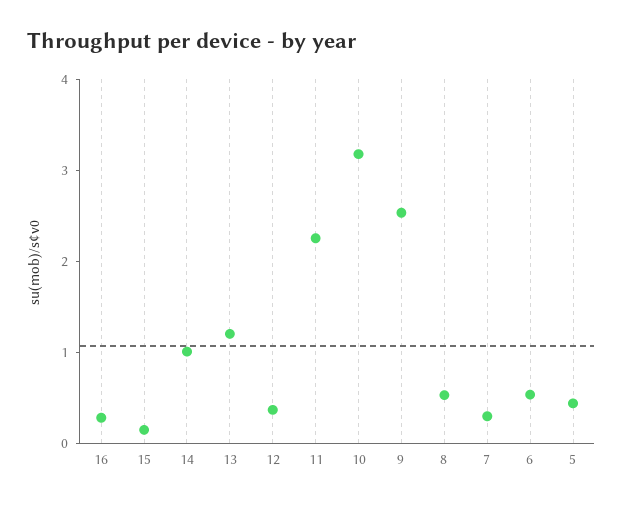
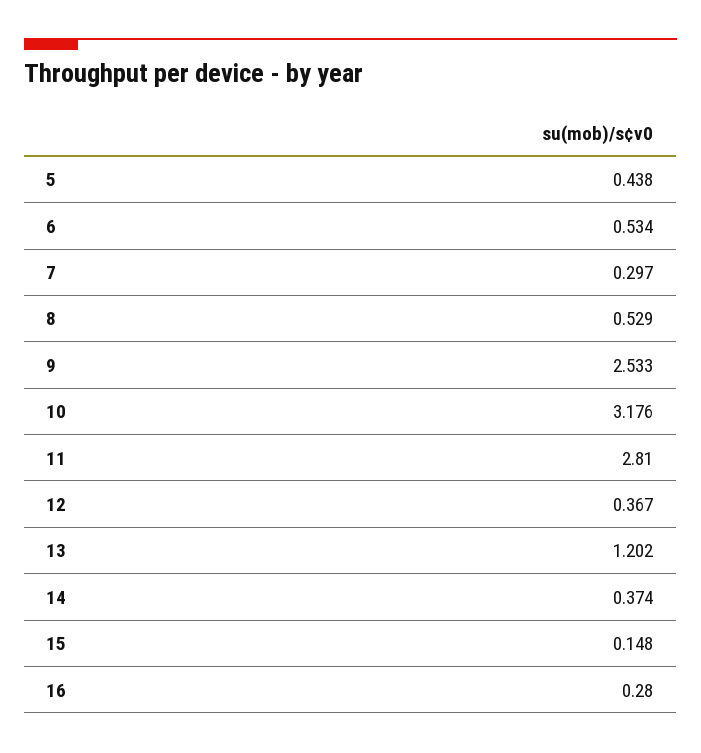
14: 1 -> 0.374
11: 2.2 -> 2.81

